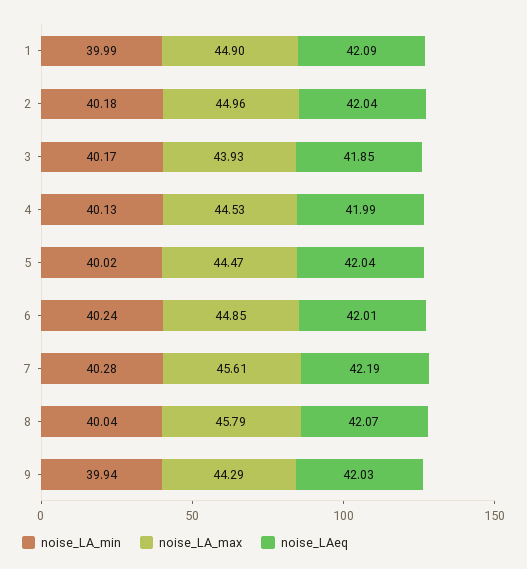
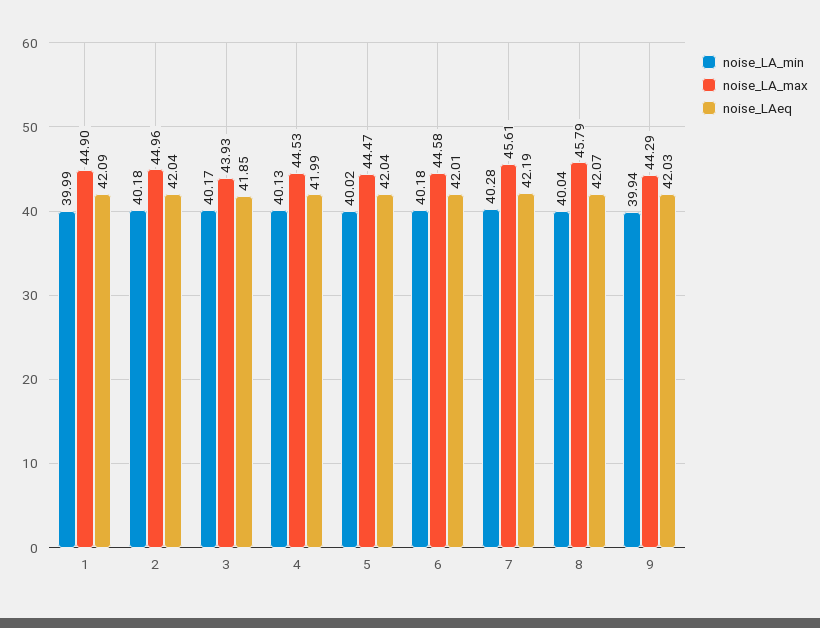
noise_LA_min, 6: 40.24 -> 40.18
noise_LA_max, 6: 44.85 -> 44.58

